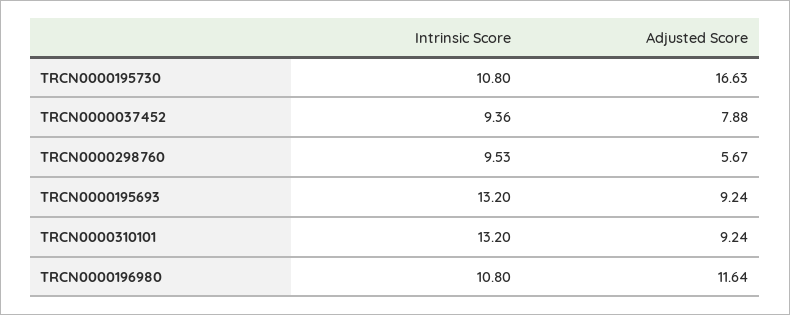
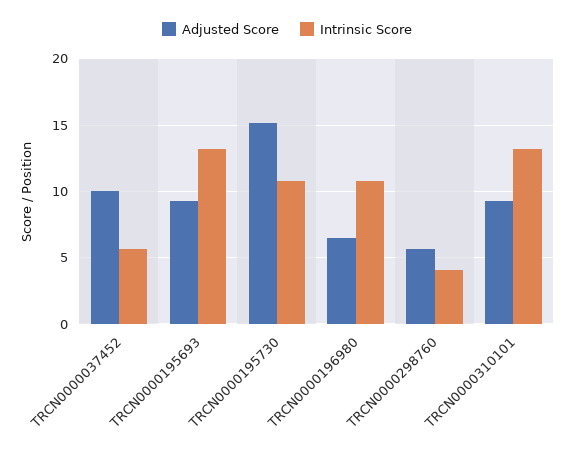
Adjusted Score, TRCN0000195730: 16.63 -> 15
Intrinsic Score, TRCN0000037452: 9.36 -> 5.5
Adjusted Score, TRCN0000037452: 7.88 -> 10
Intrinsic Score, TRCN0000298760: 9.53 -> 4
Adjusted Score, TRCN0000196980: 11.64 -> 6.5

